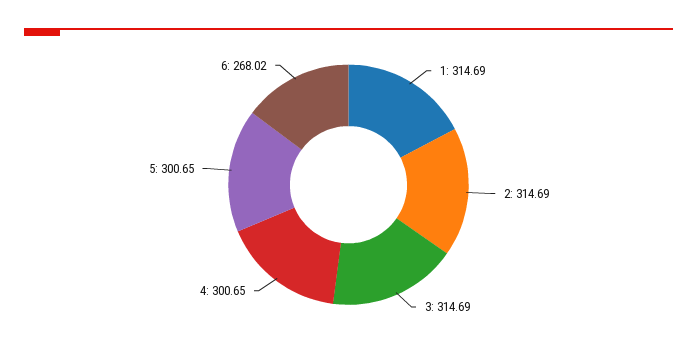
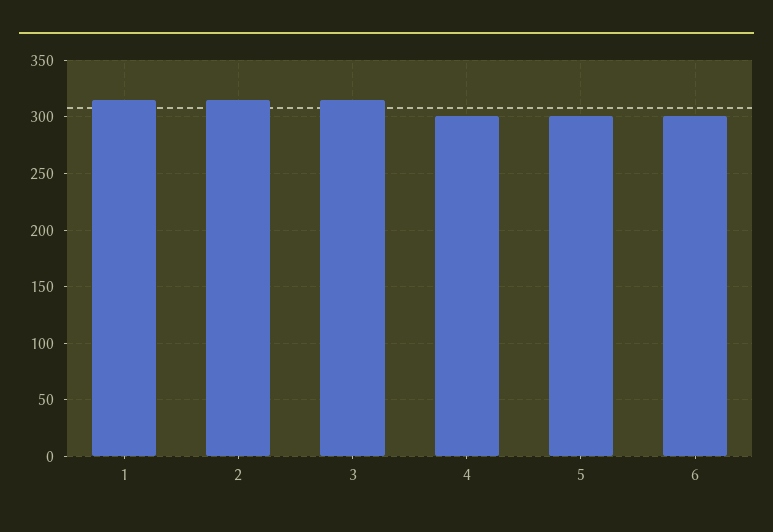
6: 268.02 -> 300

